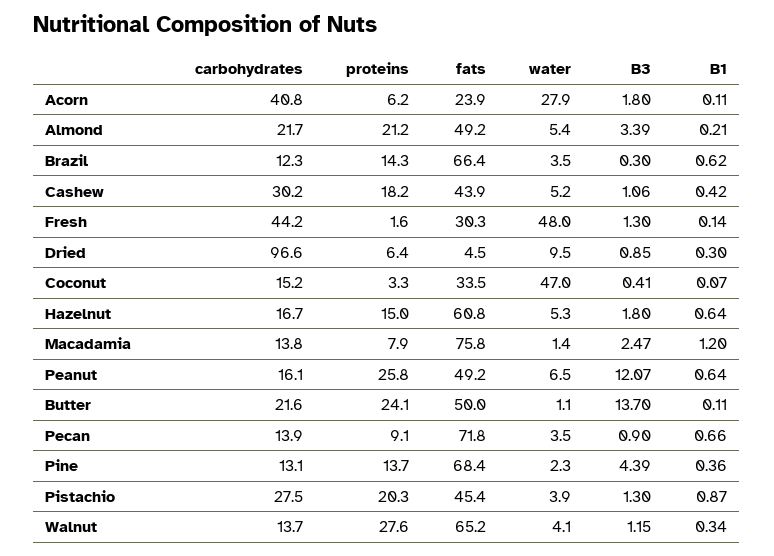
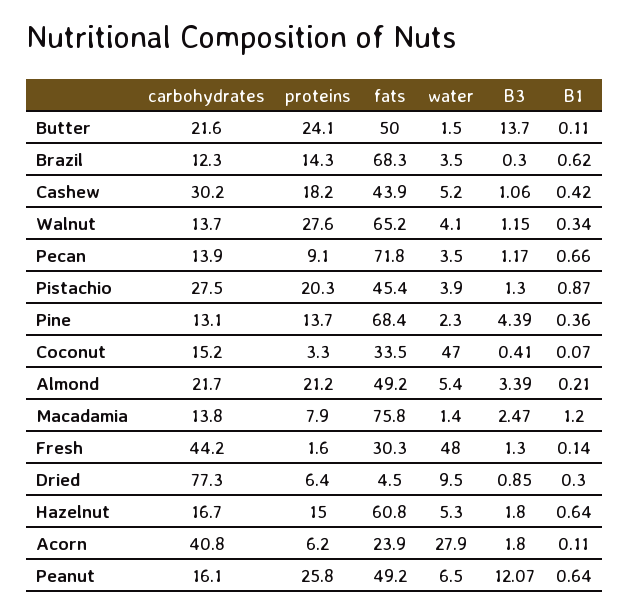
fats, Brazil: 66.4 -> 68.3
carbohydrates, Dried: 96.6 -> 77.3
water, Butter: 1.1 -> 1.5
B3, Pecan: 0.9 -> 1.17

